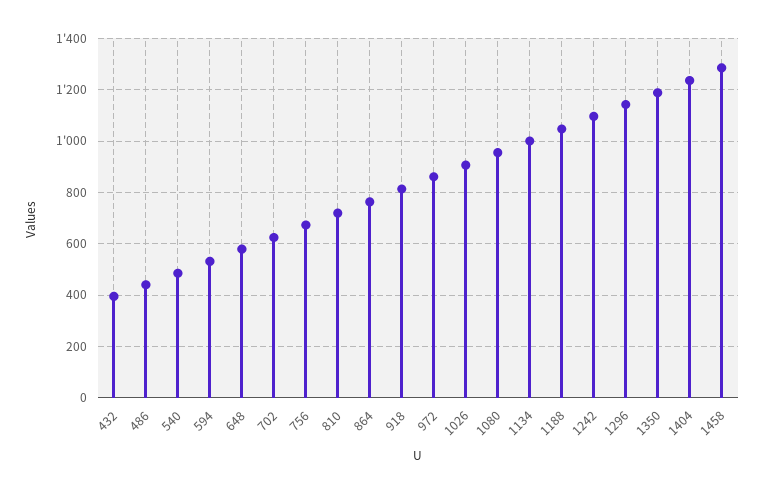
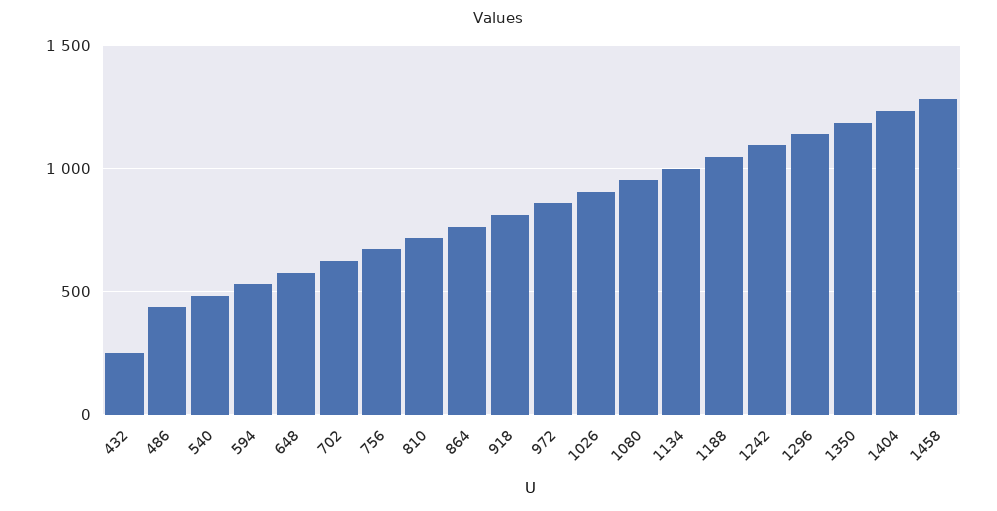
432: 400 -> 250

